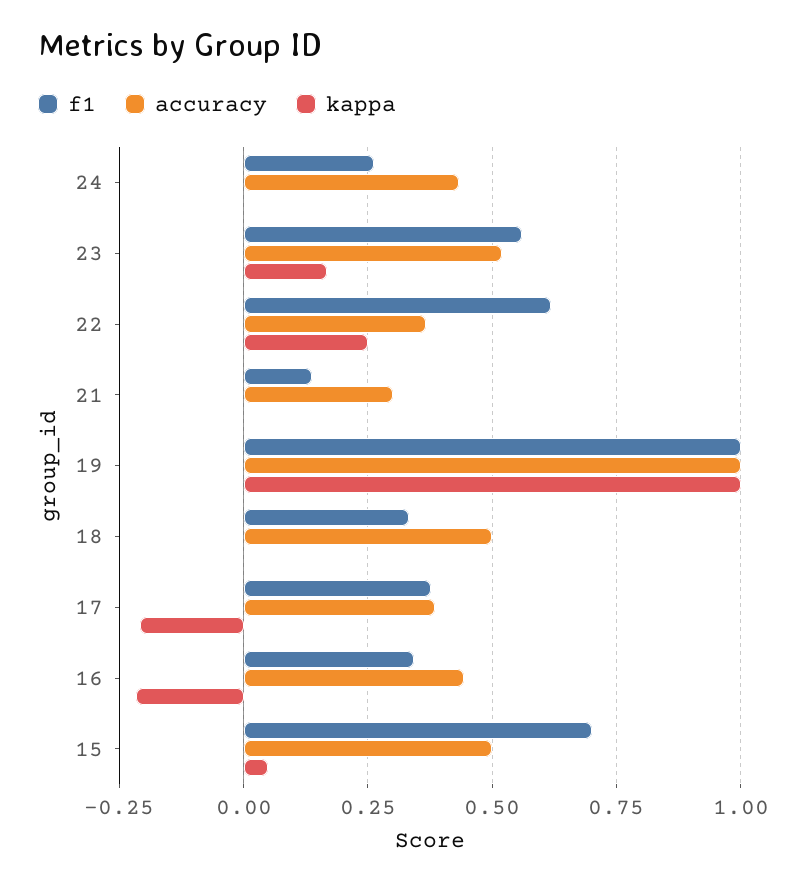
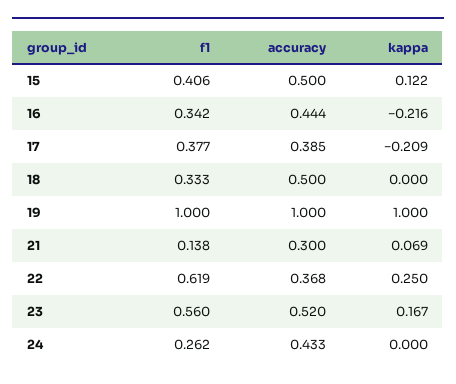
kappa, 21: 0 -> 0.069
f1, 15: 0.7 -> 0.406
kappa, 15: 0.05 -> 0.122

